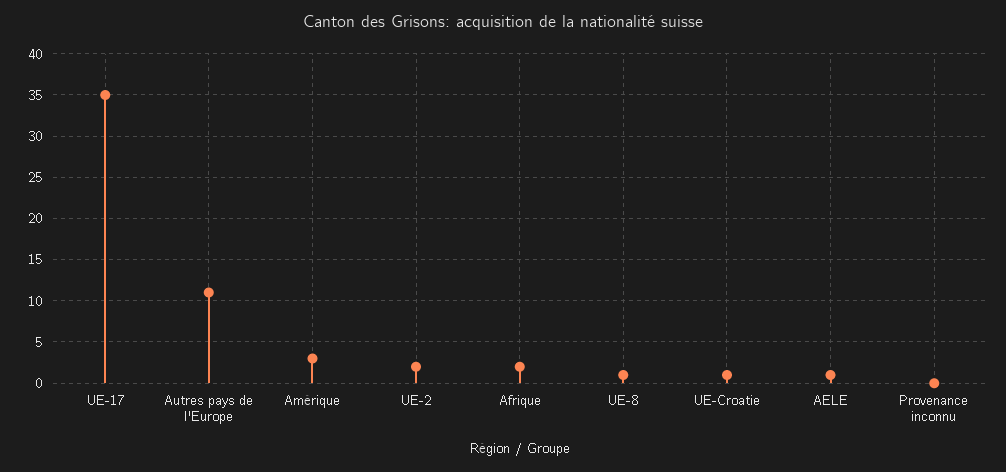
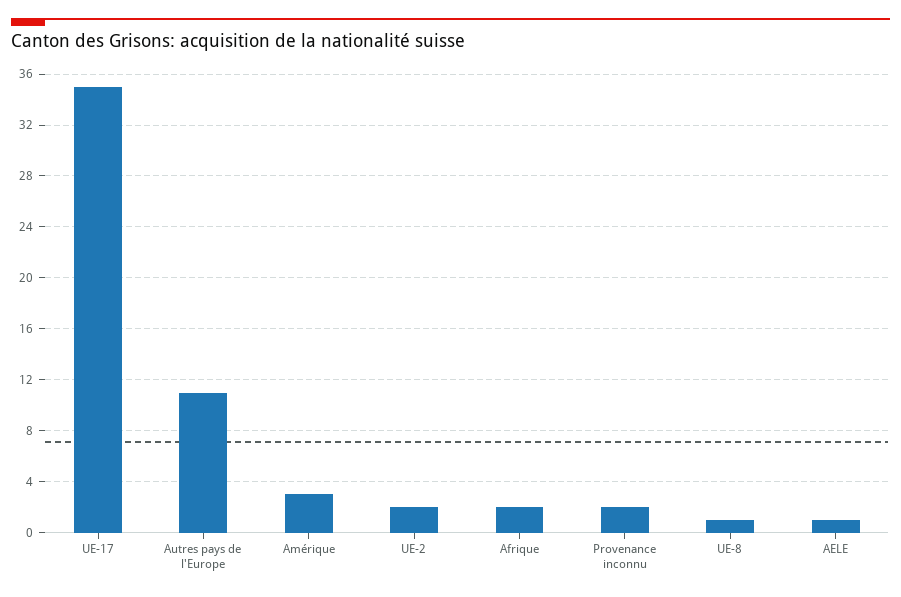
UE-Croatie: 1 -> none
Provenance inconnu: 0 -> 2

